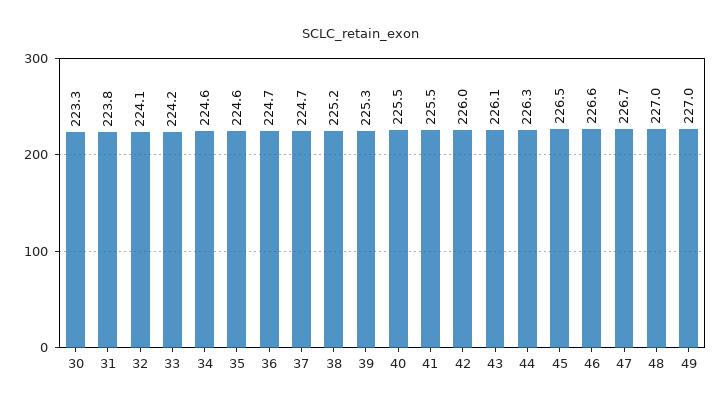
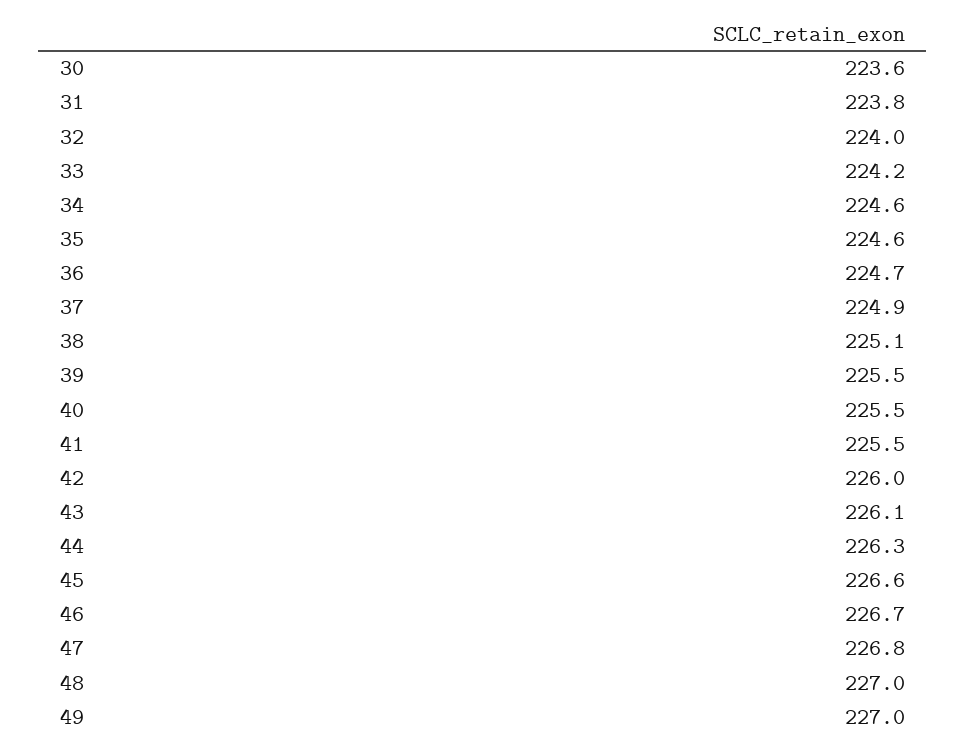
30: 223.3 -> 223.6
32: 224.1 -> 224
37: 224.7 -> 224.9
38: 225.2 -> 225.1
39: 225.3 -> 225.5
45: 226.5 -> 226.6
46: 226.6 -> 226.7
47: 226.7 -> 226.8

